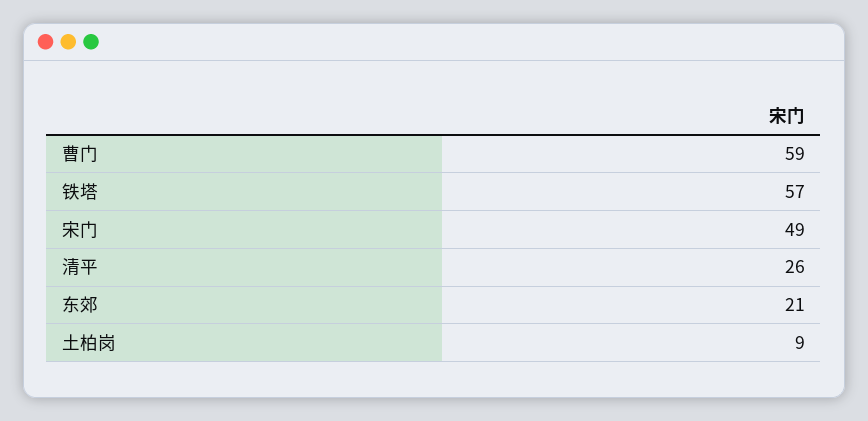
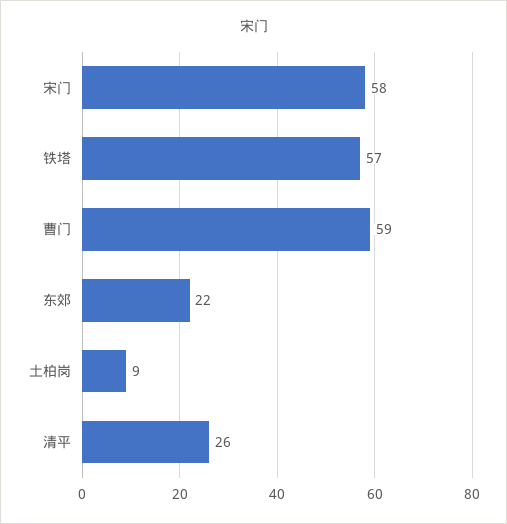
宋门: 49 -> 58
东郊: 21 -> 22

